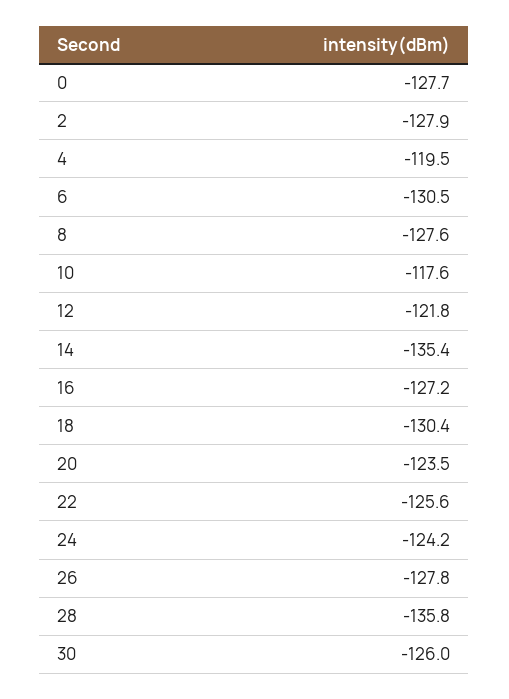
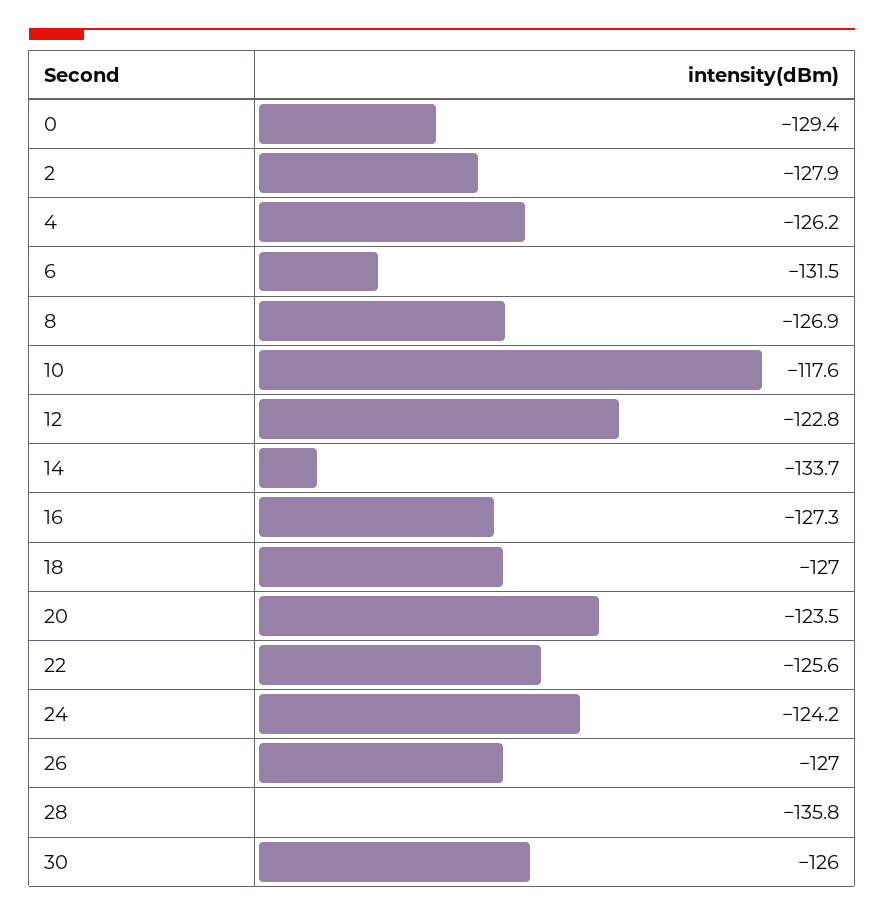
0: -127.7 -> -129.4
4: -119.5 -> -126.2
6: -130.5 -> -131.5
8: -127.6 -> -126.9
12: -121.8 -> -122.8
14: -135.4 -> -133.7
16: -127.2 -> -127.3
18: -130.4 -> -127
26: -127.8 -> -127

